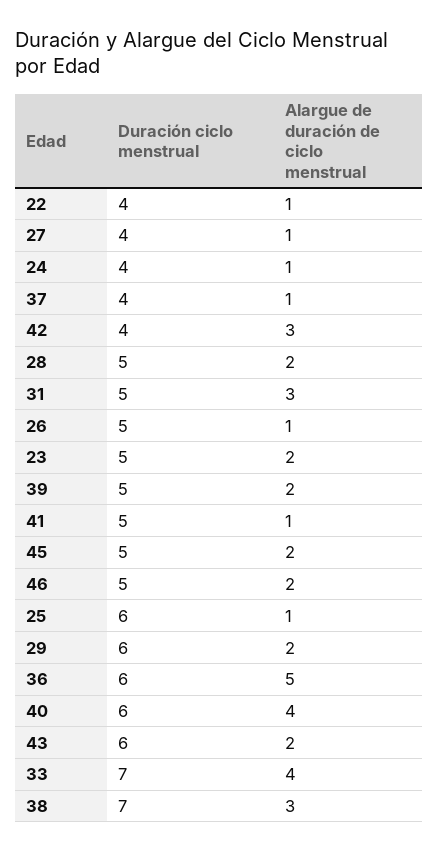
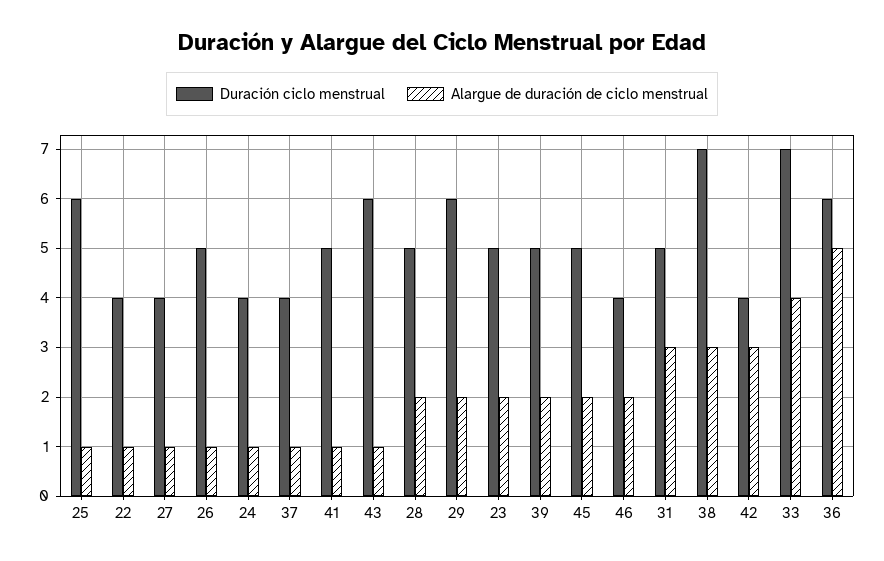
Duración ciclo menstrual, 46: 5 -> 4
Duración ciclo menstrual, 40: 6 -> none
Alargue de duración de ciclo menstrual, 40: 4 -> none
Alargue de duración de ciclo menstrual, 43: 2 -> 1

